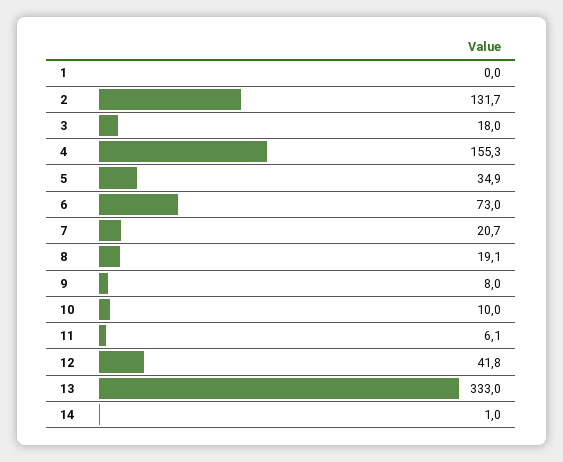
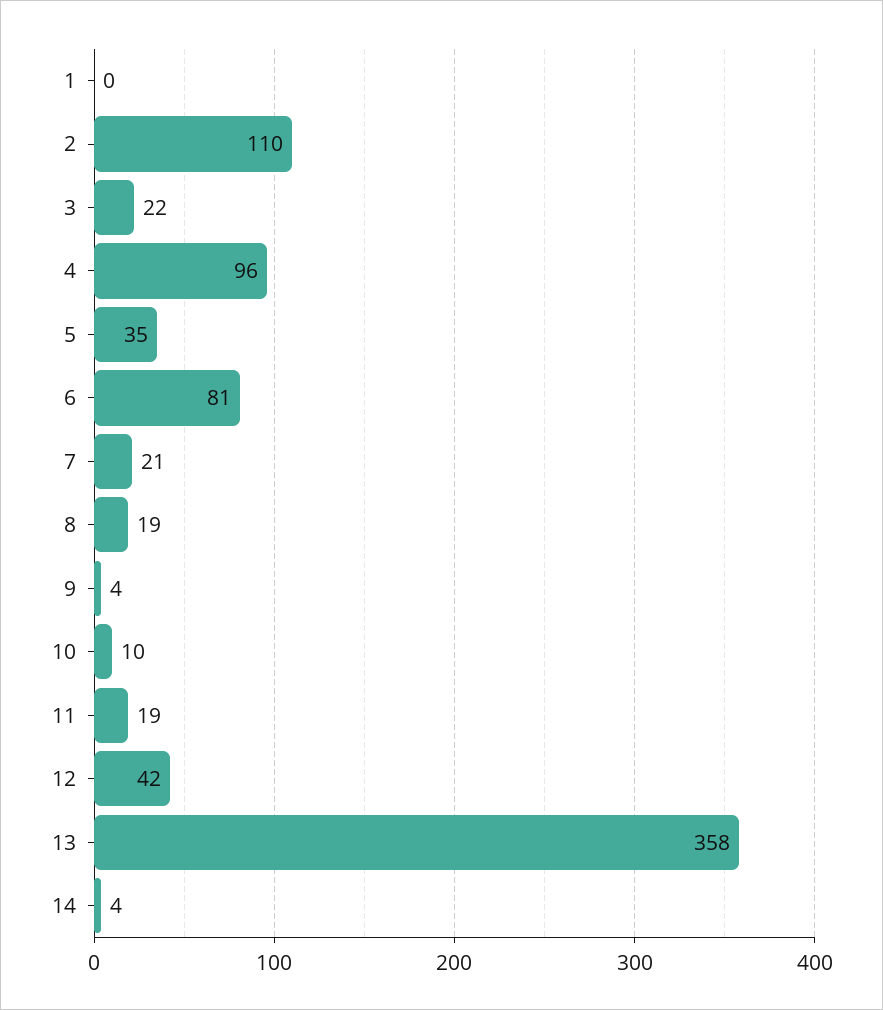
2: 131.7 -> 110
3: 18 -> 22
4: 155.3 -> 96
6: 73 -> 81
9: 8 -> 4
11: 6.1 -> 19
13: 333 -> 358
14: 1 -> 4

